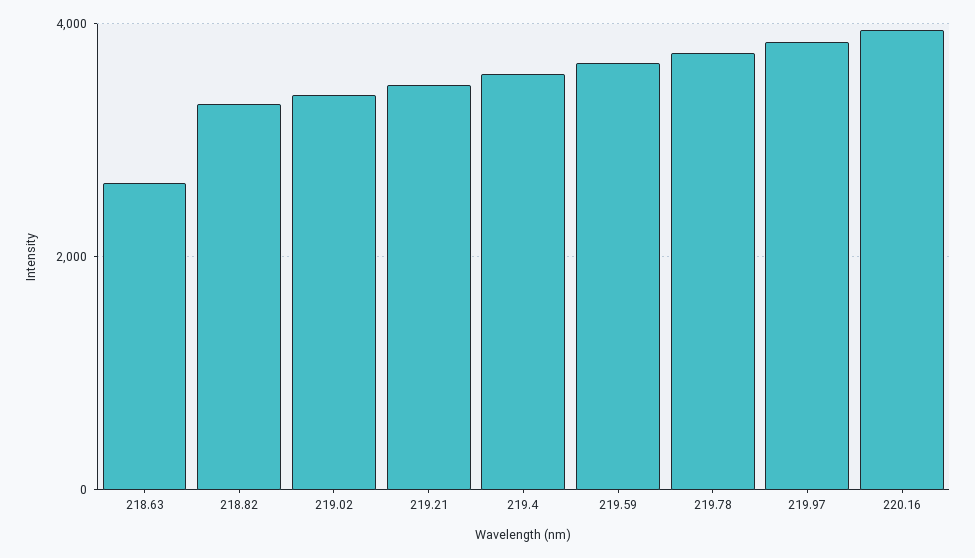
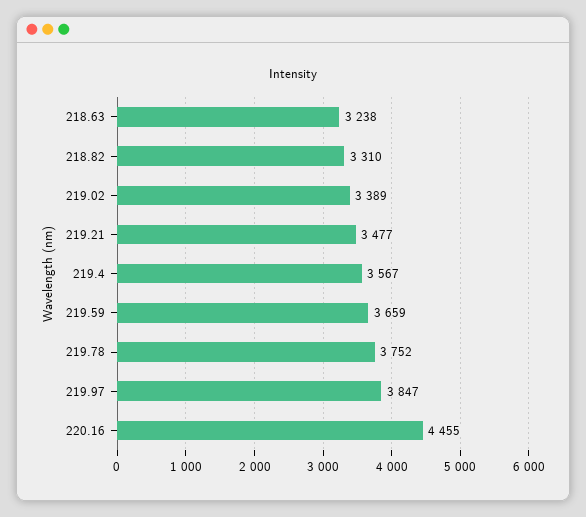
218.63: 2600 -> 3238
220.16: 4000 -> 4455

